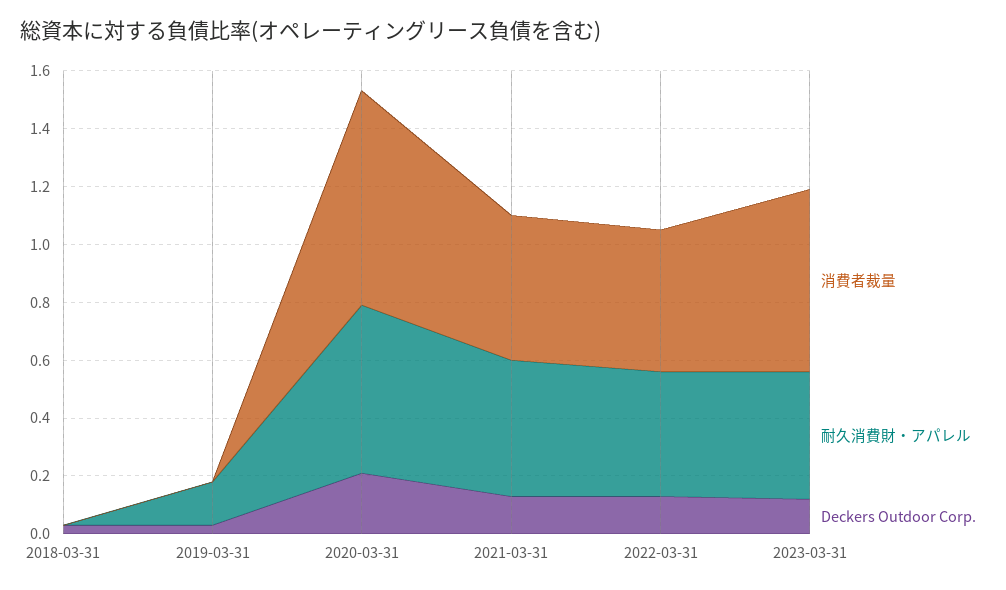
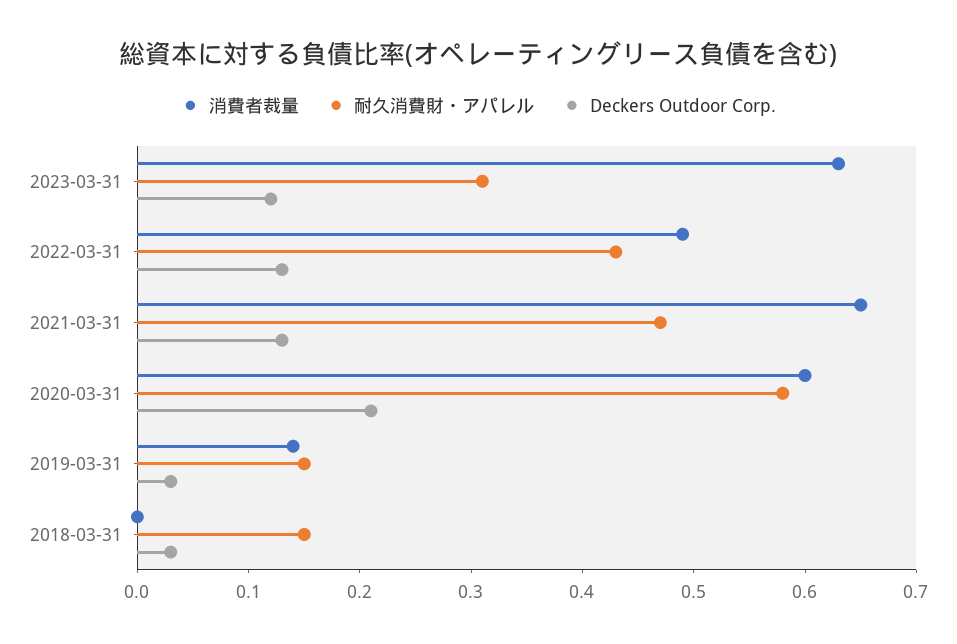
耐久消費財・アパレル, 2018-03-31: 0 -> 0.15
消費者裁量, 2019-03-31: 0 -> 0.14
消費者裁量, 2020-03-31: 0.75 -> 0.6
消費者裁量, 2021-03-31: 0.5 -> 0.65
耐久消費財・アパレル, 2023-03-31: 0.45 -> 0.31

